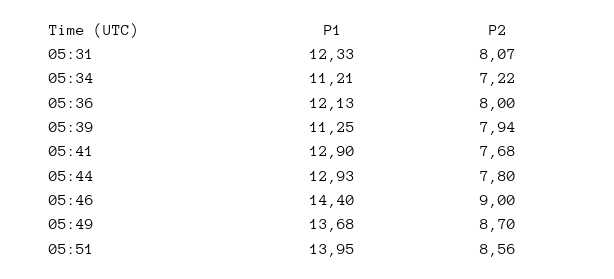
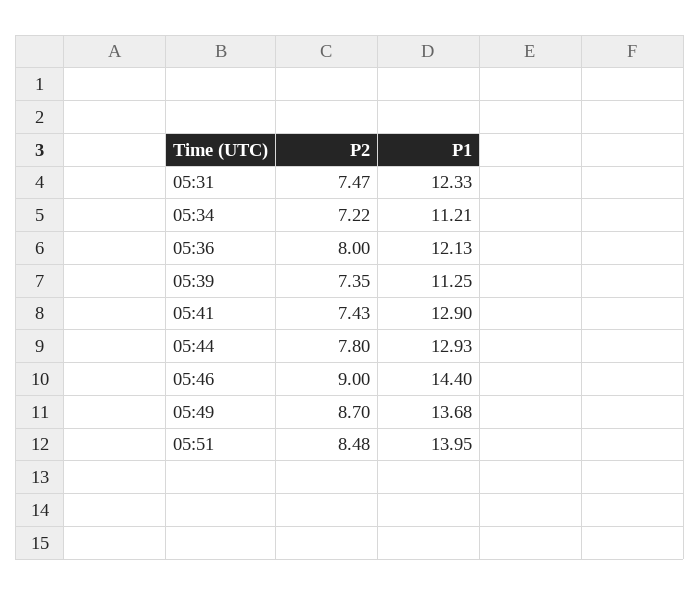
P2, 05:31: 8.07 -> 7.47
P2, 05:39: 7.94 -> 7.35
P2, 05:41: 7.68 -> 7.43
P2, 05:51: 8.56 -> 8.48

